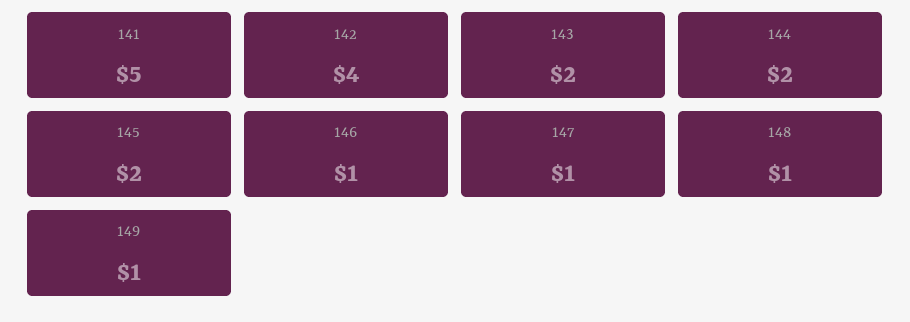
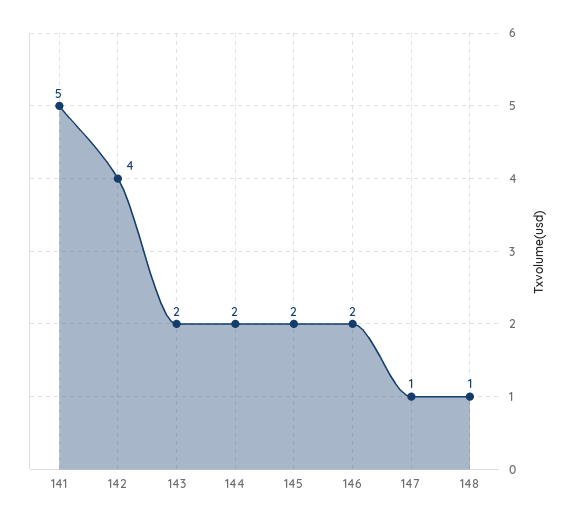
146: 1 -> 2
149: 1 -> none

